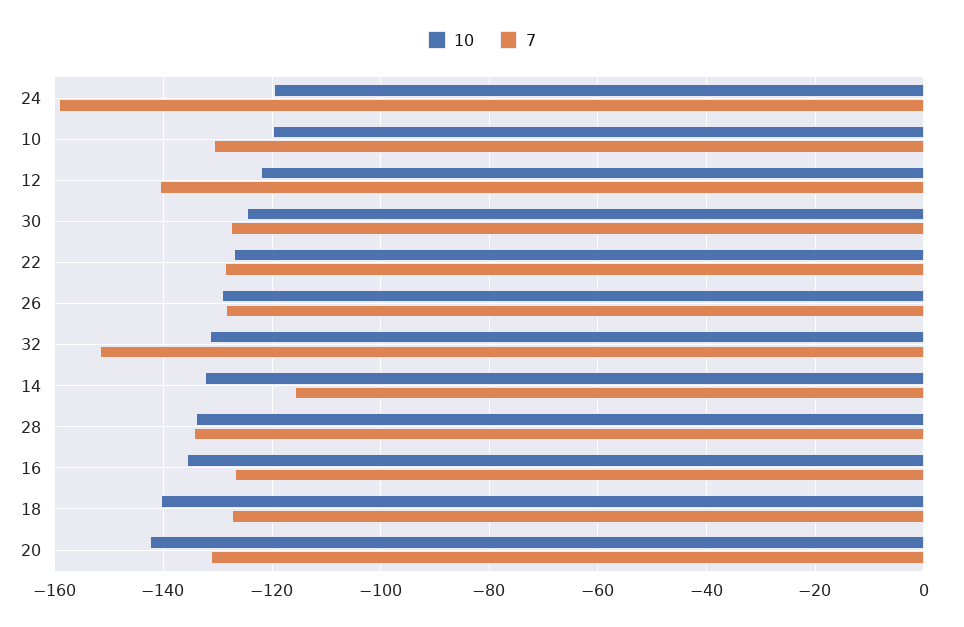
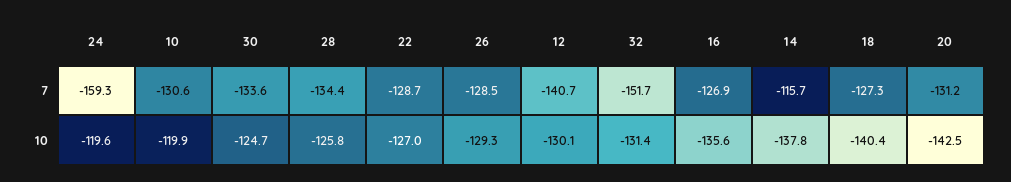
10, 12: -122 -> -130.1
7, 30: -128 -> -133.6
10, 14: -132 -> -137.8
10, 28: -134 -> -125.8

